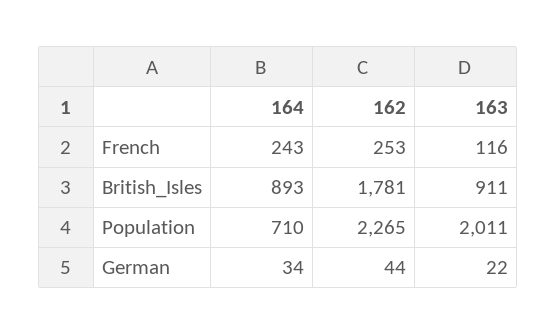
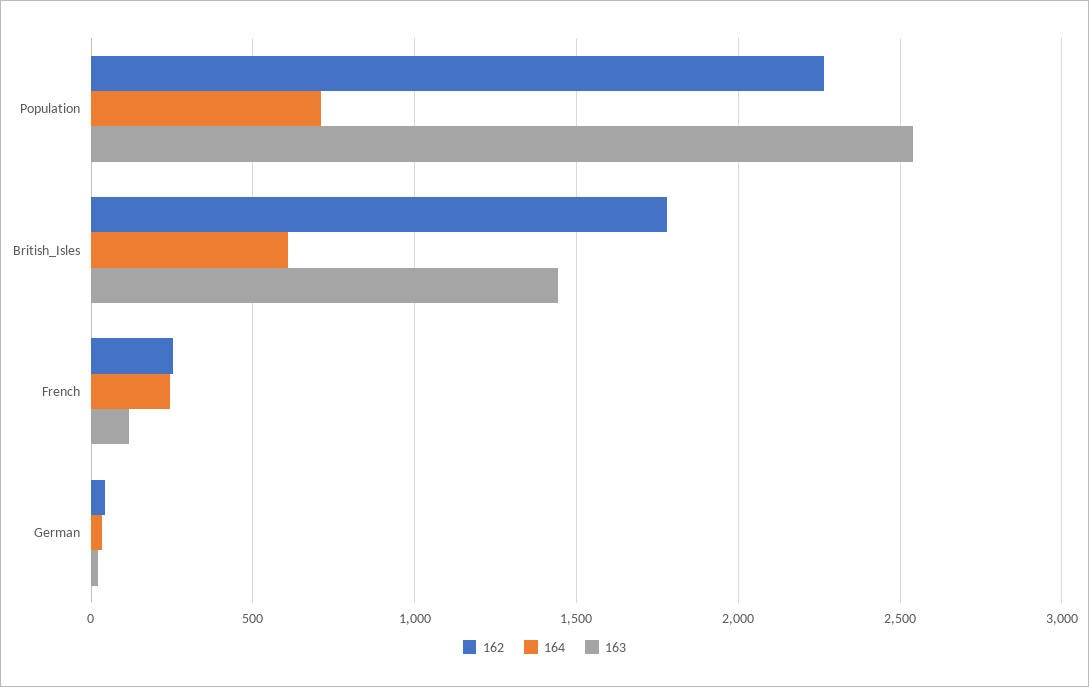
164, British_Isles: 893 -> 600
163, British_Isles: 911 -> 1450
163, Population: 2011 -> 2550

